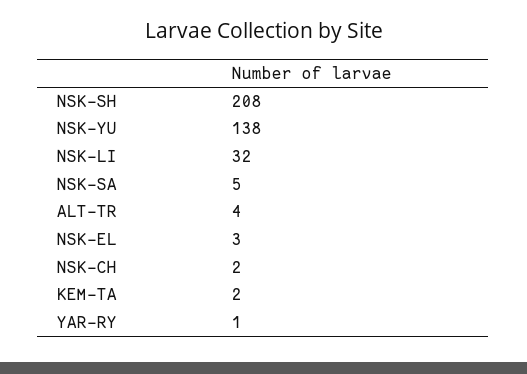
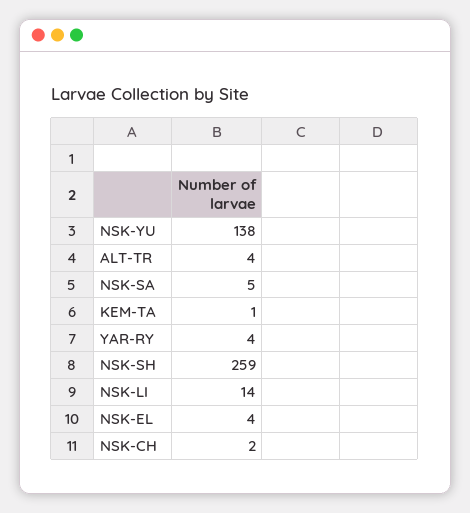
NSK-SH: 208 -> 259
NSK-LI: 32 -> 14
NSK-EL: 3 -> 4
KEM-TA: 2 -> 1
YAR-RY: 1 -> 4

